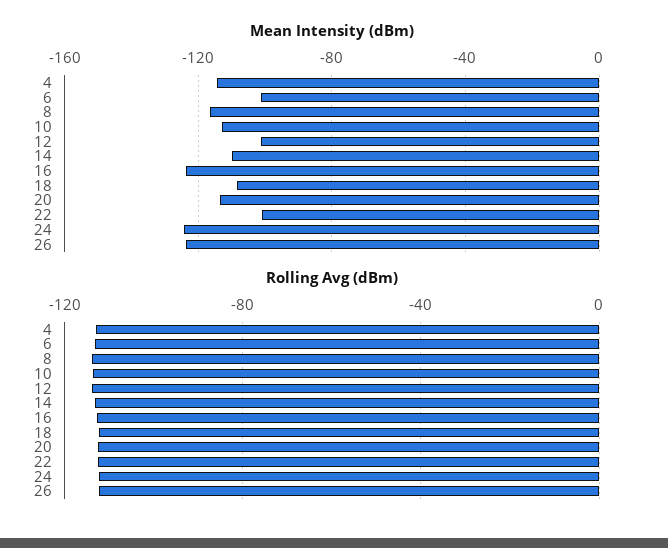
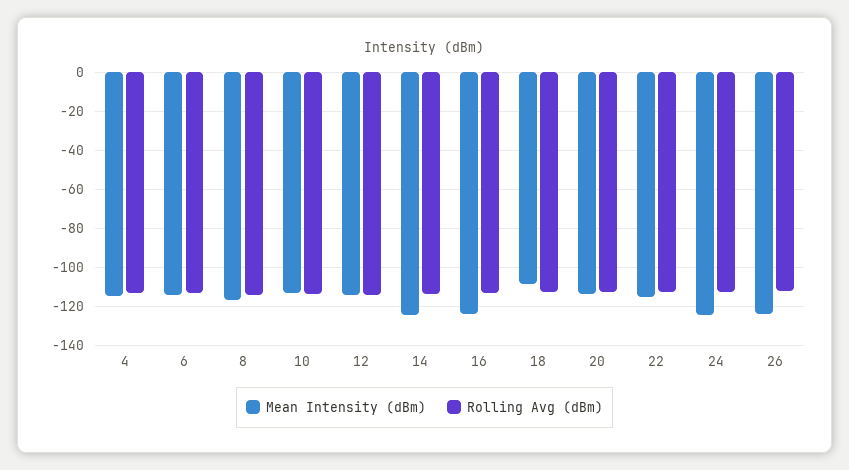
Mean Intensity (dBm), 6: -100 -> -115
Mean Intensity (dBm), 12: -100 -> -115
Mean Intensity (dBm), 14: -110 -> -125
Mean Intensity (dBm), 22: -100 -> -115

